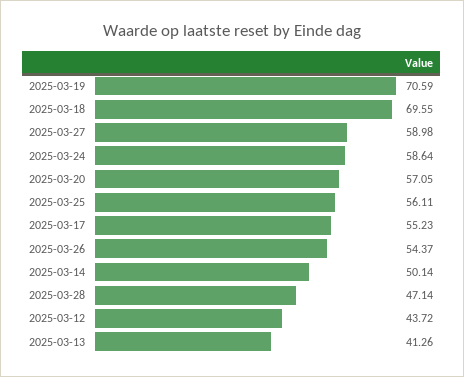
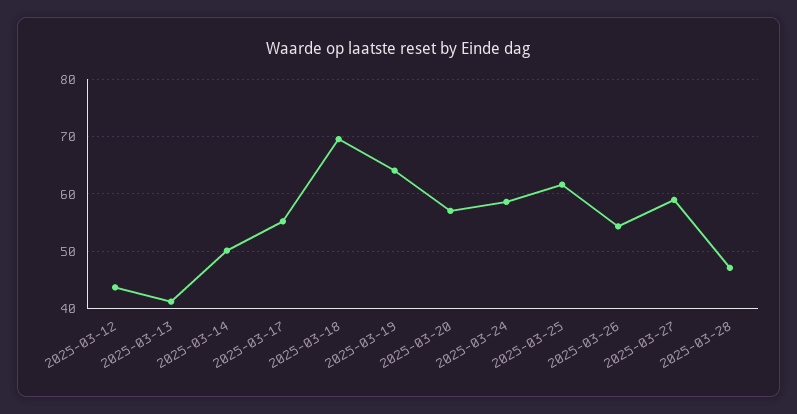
2025-03-19: 70.59 -> 64
2025-03-25: 56.11 -> 62

